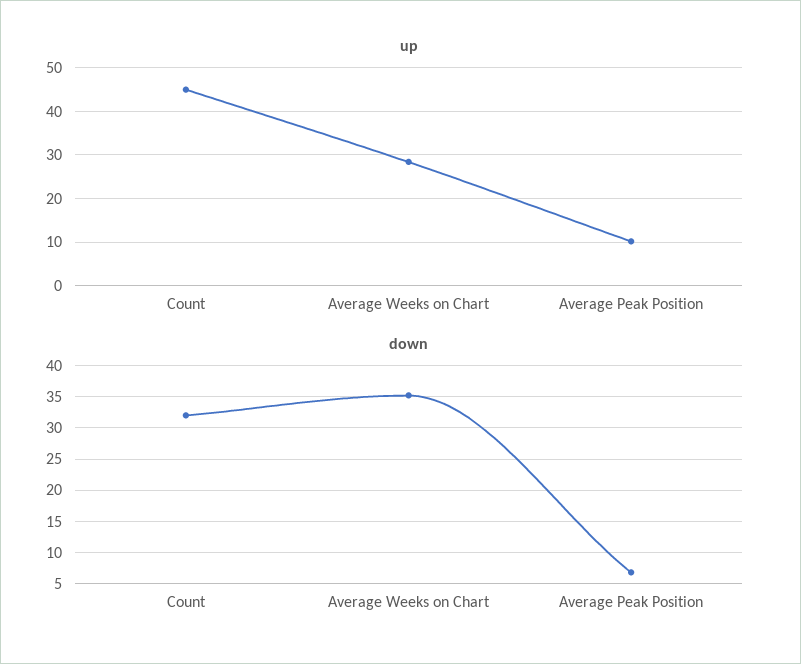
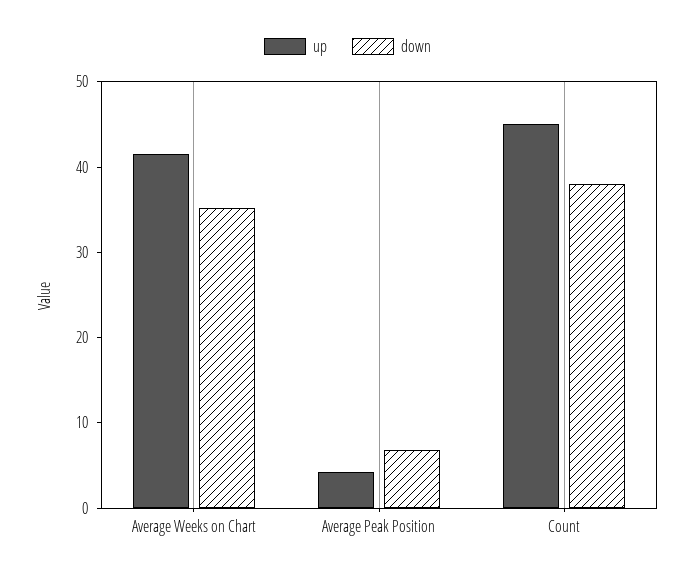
up, Average Weeks on Chart: 28 -> 42
up, Average Peak Position: 10 -> 4
down, Count: 32 -> 38

